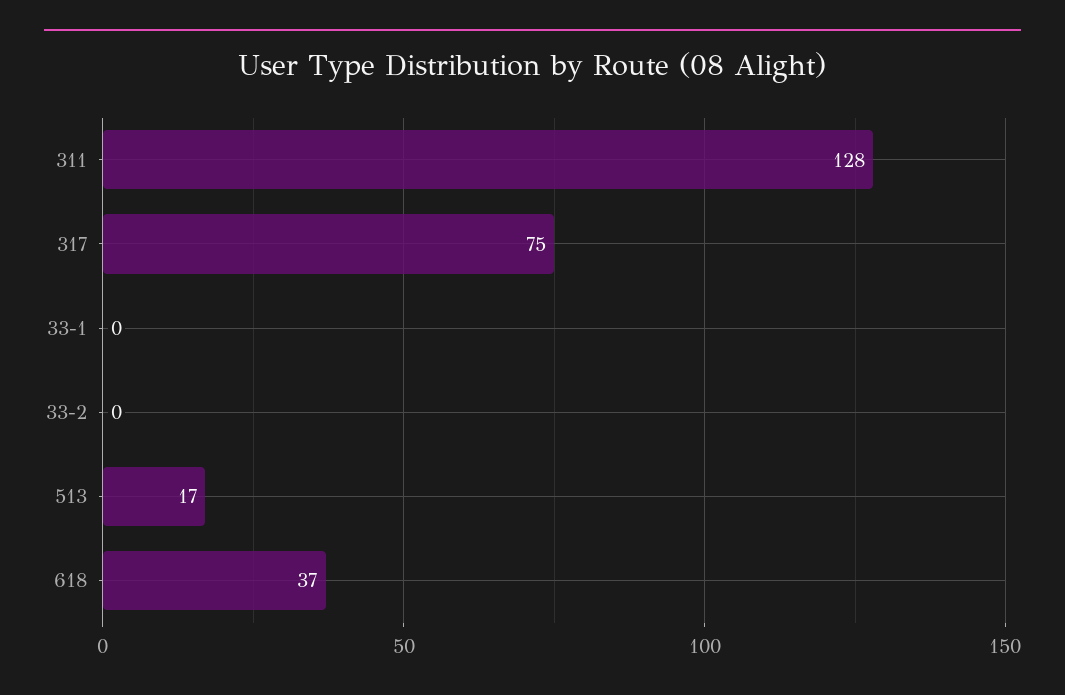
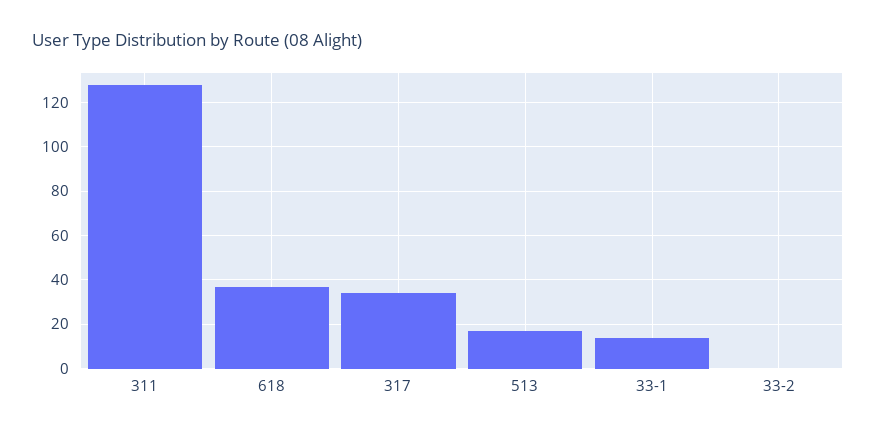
317: 75 -> 35
33-1: 0 -> 15

